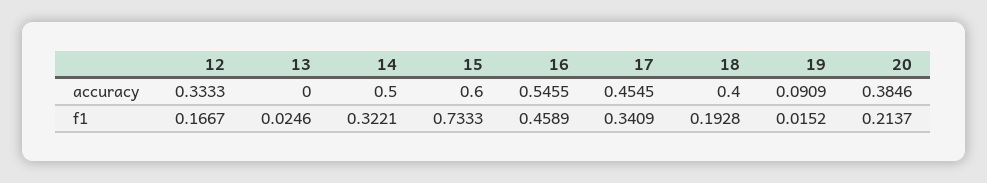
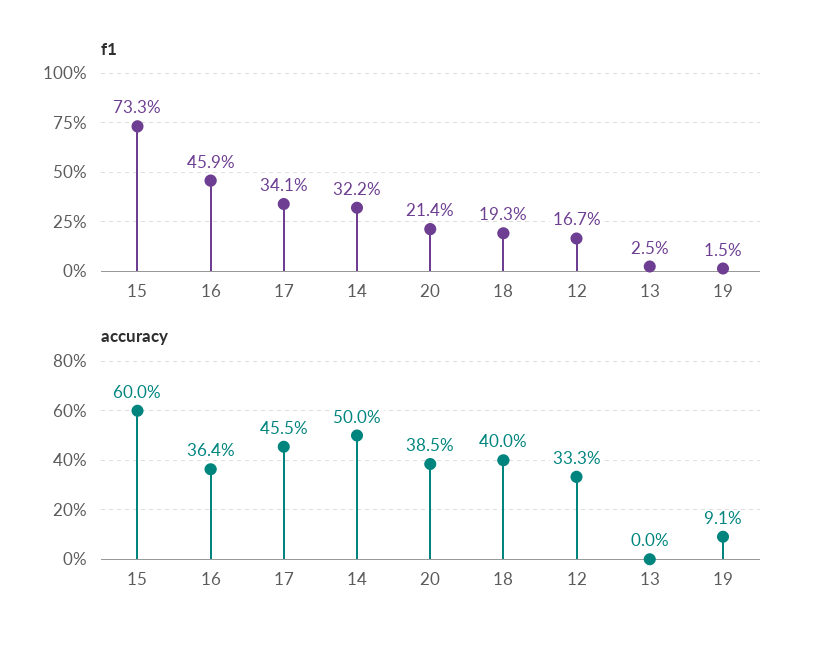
accuracy, 16: 0.5455 -> 0.364

